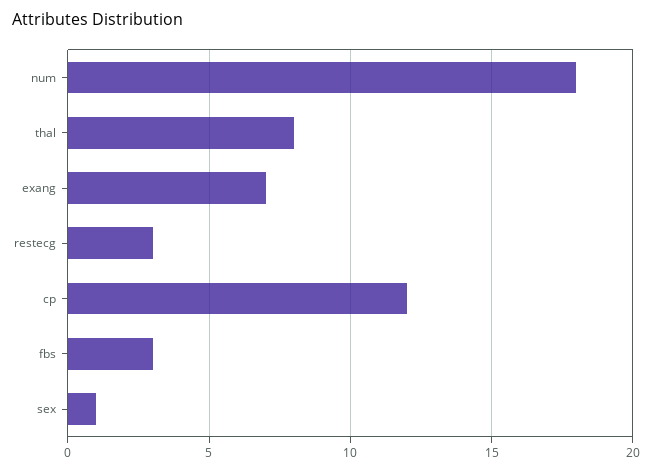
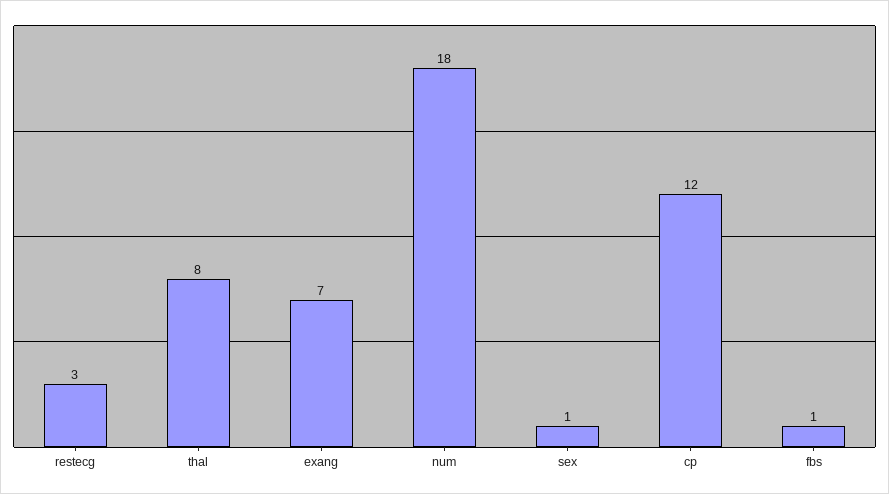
fbs: 3 -> 1

